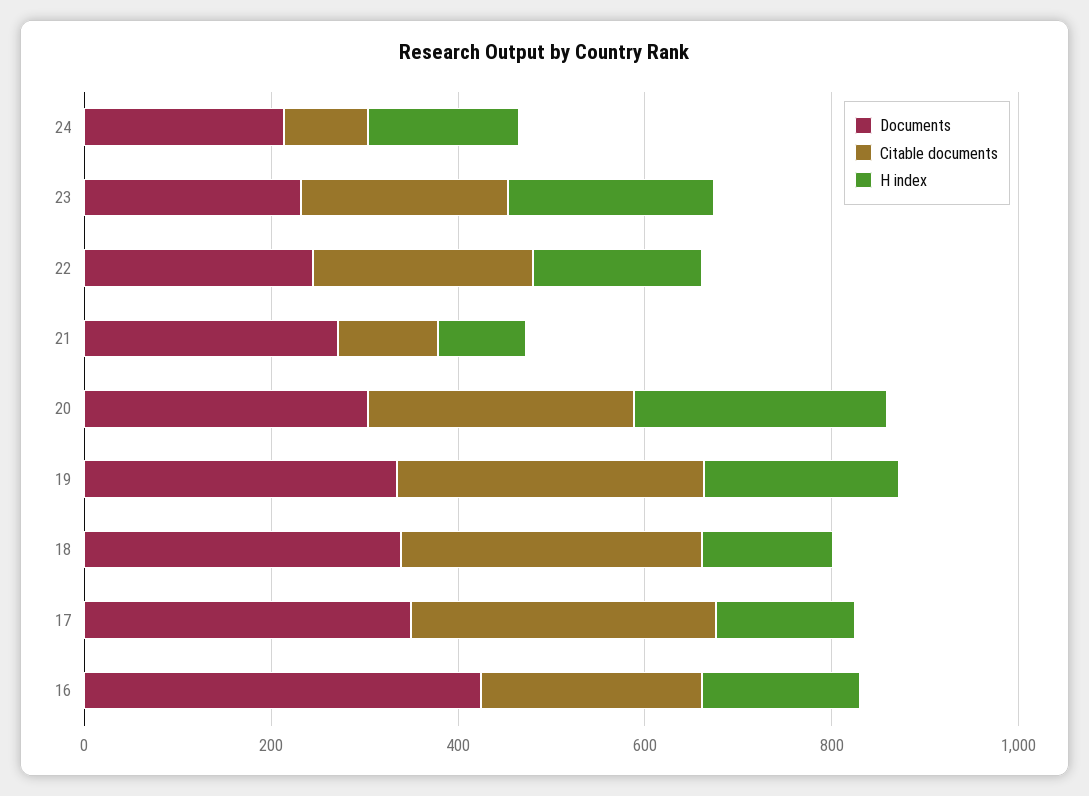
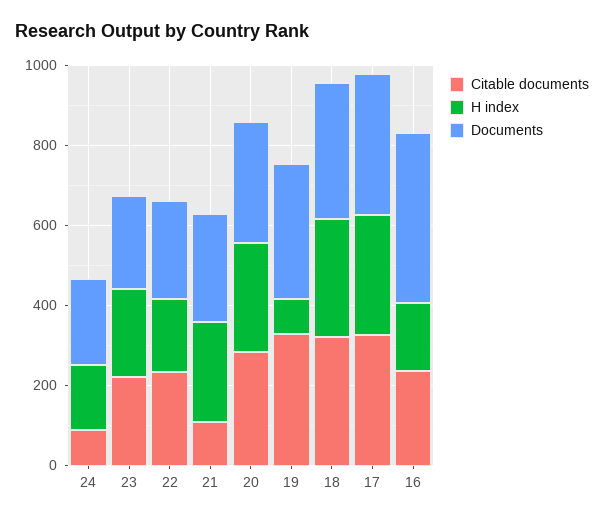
H index, 21: 100 -> 250
H index, 19: 200 -> 100
H index, 18: 150 -> 300
H index, 17: 150 -> 300

